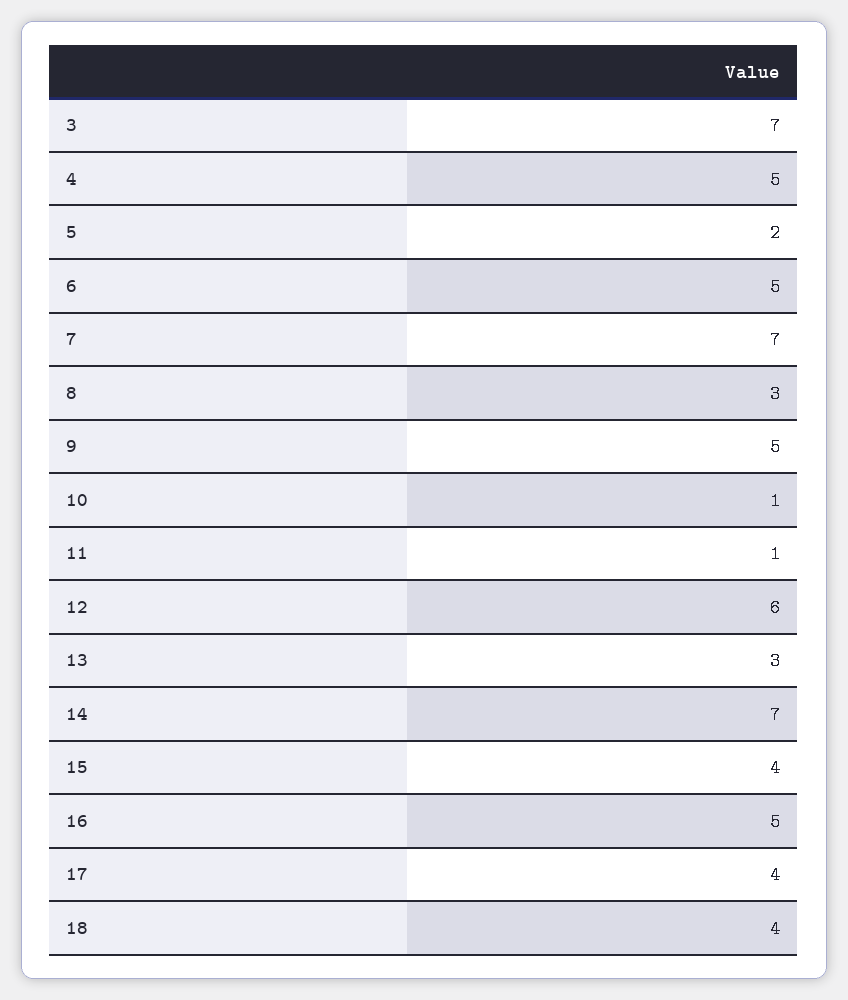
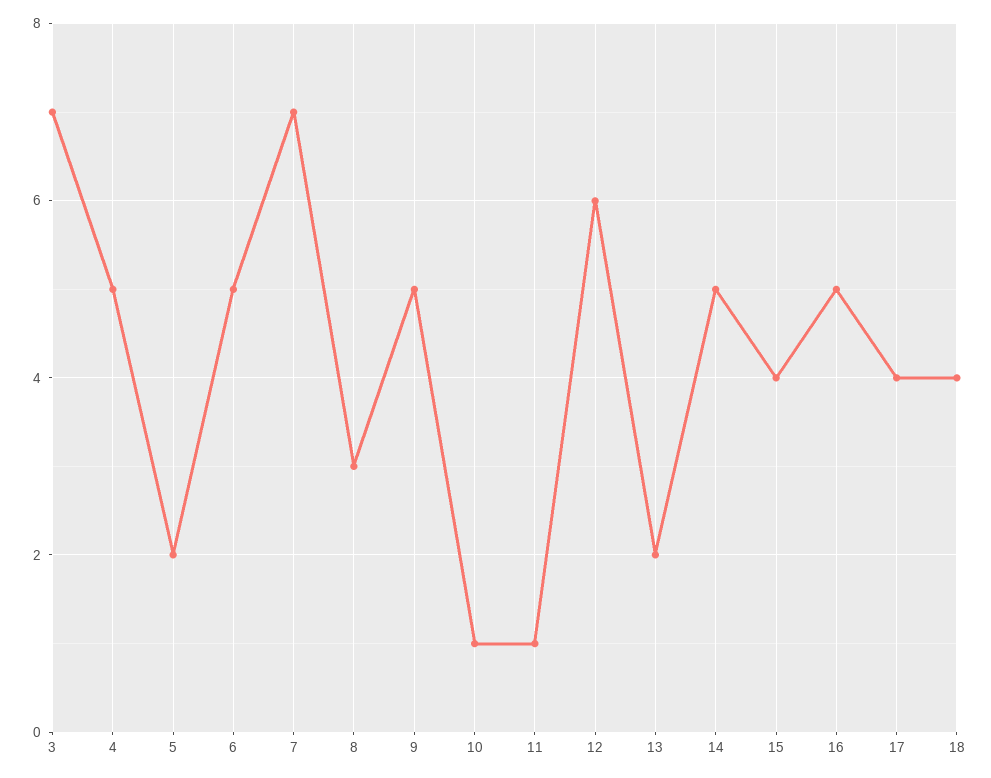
13: 3 -> 2
14: 7 -> 5

